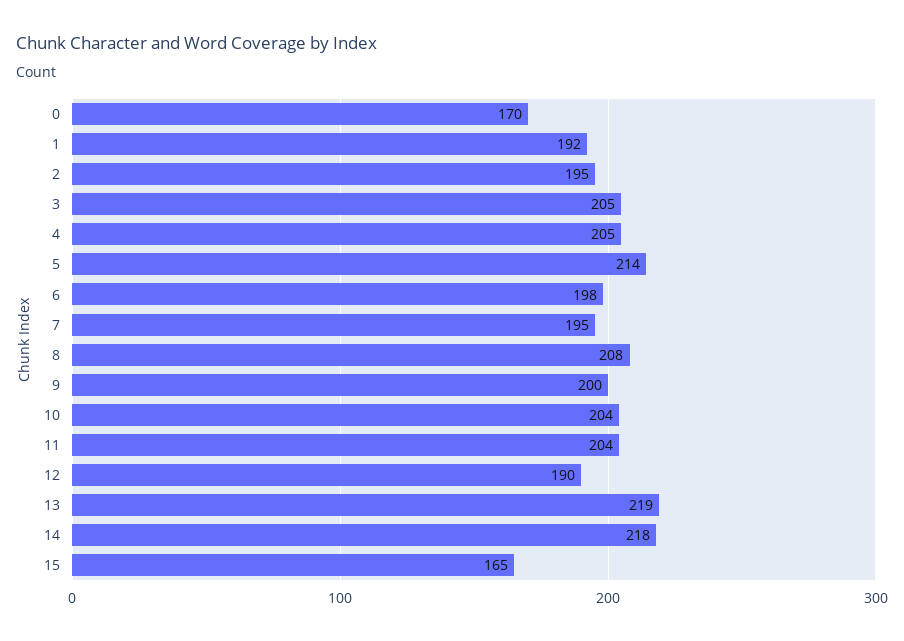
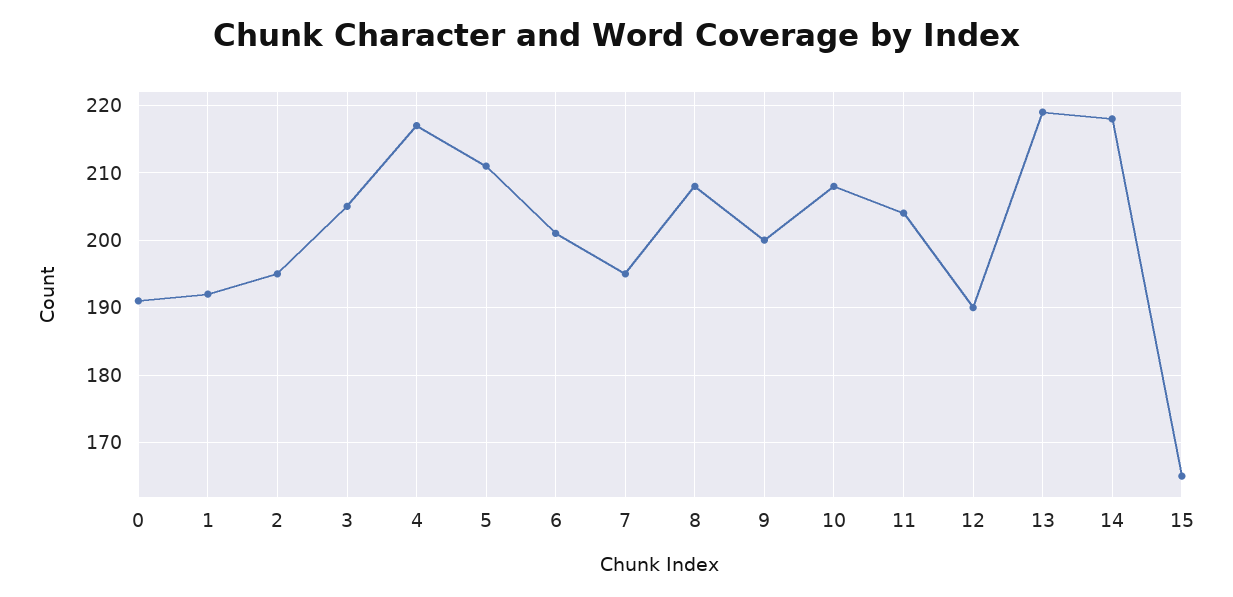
0: 170 -> 191
4: 205 -> 217
5: 214 -> 211
6: 198 -> 201
10: 204 -> 208

